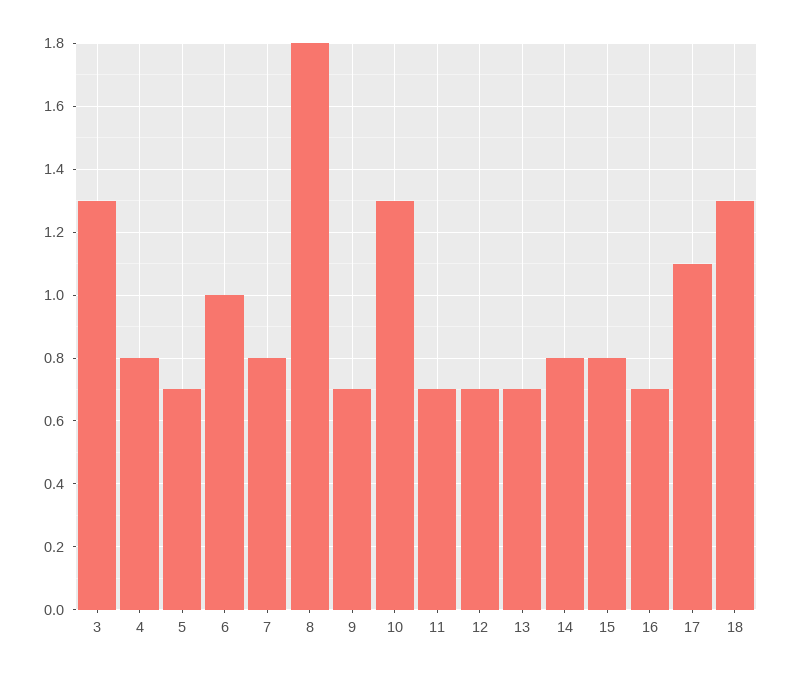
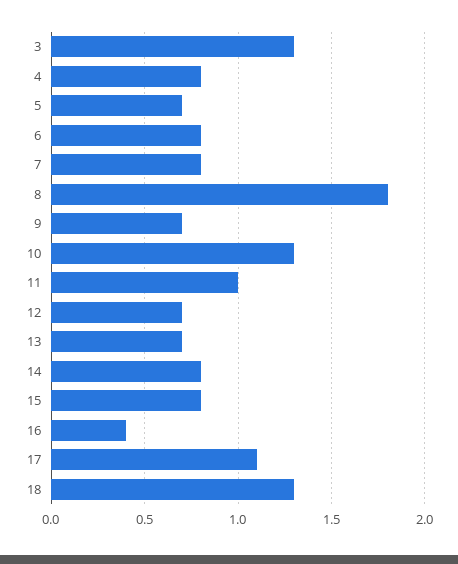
6: 1 -> 0.8
11: 0.7 -> 1
16: 0.7 -> 0.4

